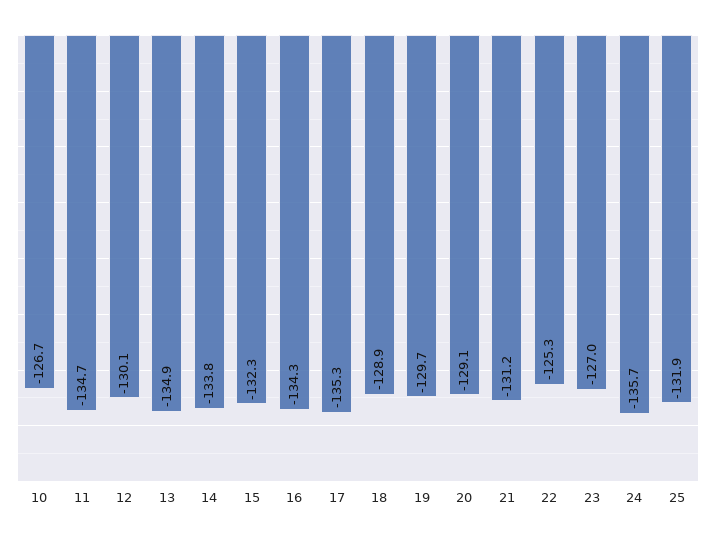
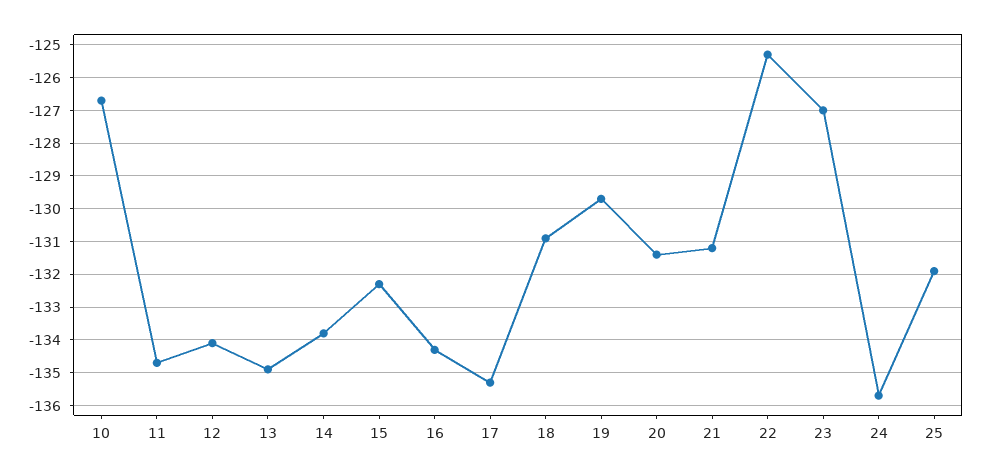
12: -130.1 -> -134
18: -128.9 -> -131
20: -129.1 -> -131.5

